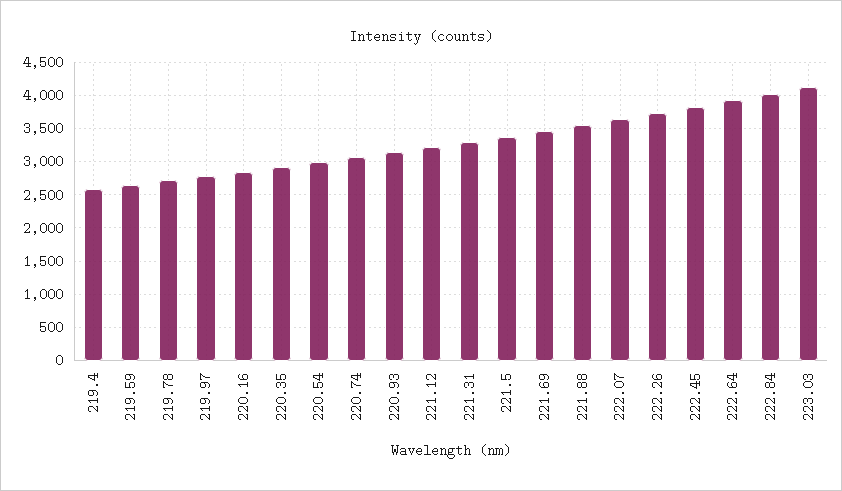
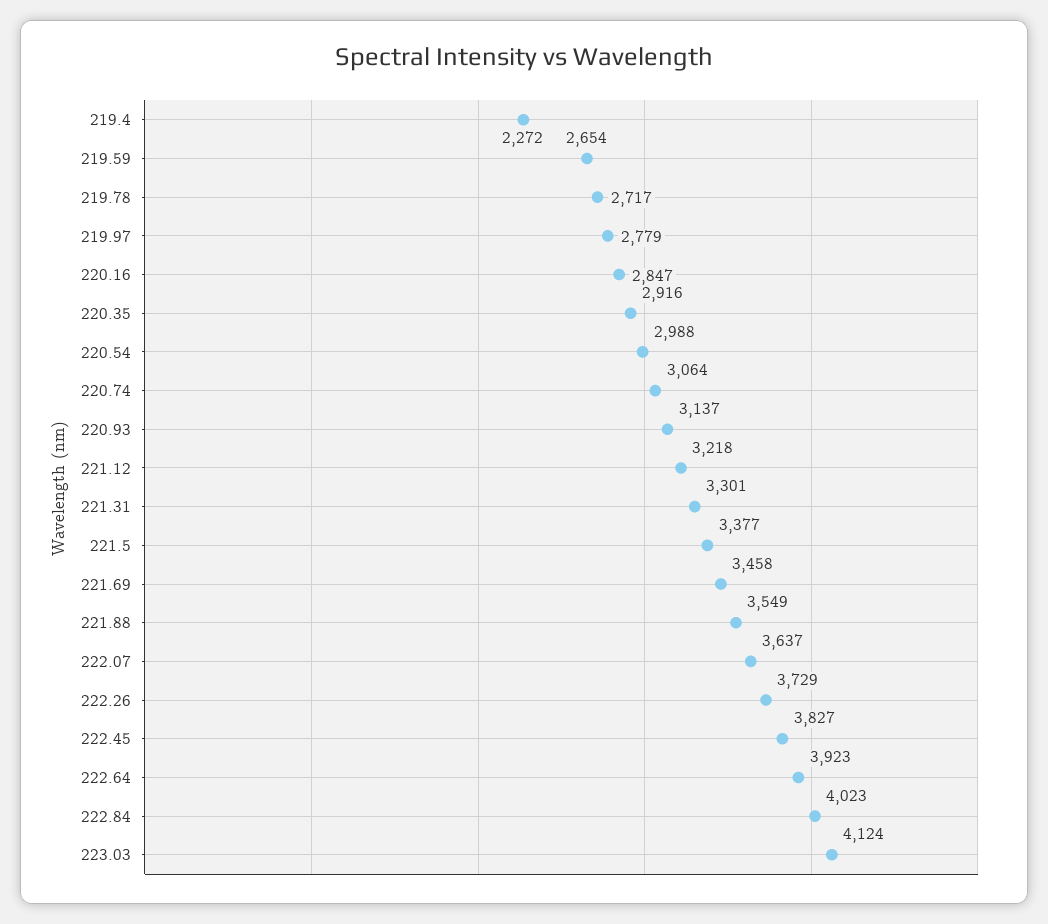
219.4: 2600 -> 2272

